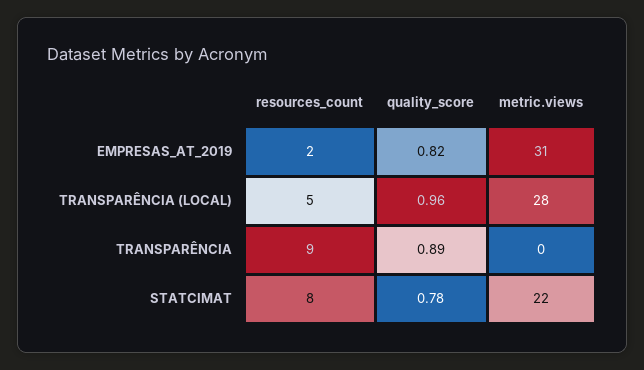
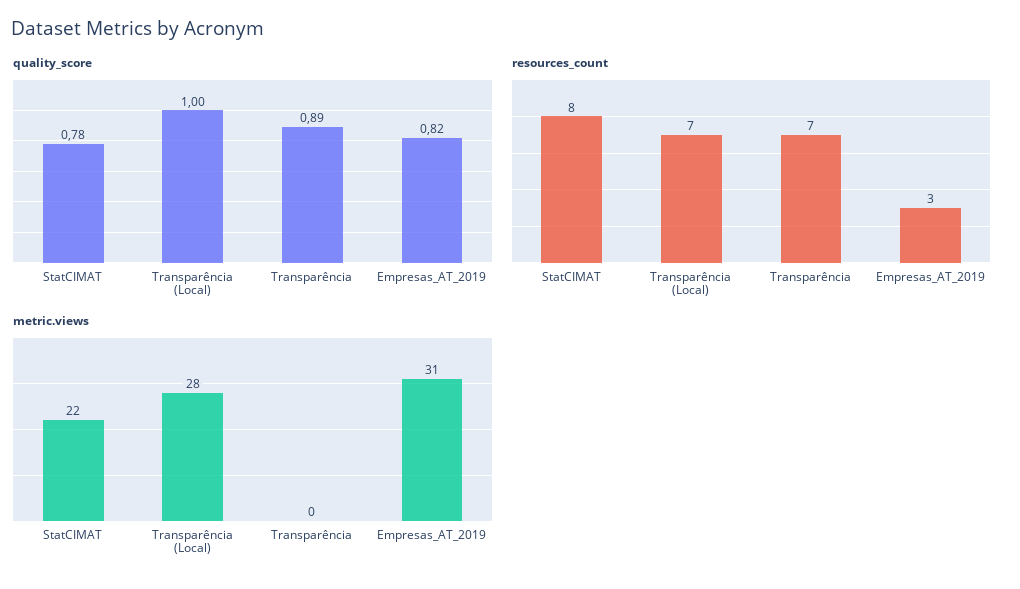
resources_count, EMPRESAS_AT_2019: 2 -> 3
resources_count, TRANSPARÊNCIA (LOCAL): 5 -> 7
quality_score, TRANSPARÊNCIA (LOCAL): 0.96 -> 1
resources_count, TRANSPARÊNCIA: 9 -> 7

